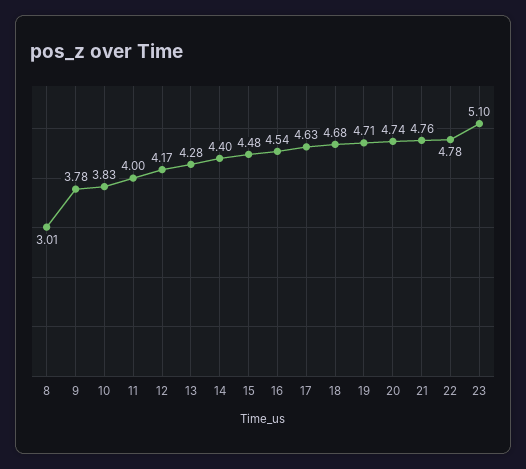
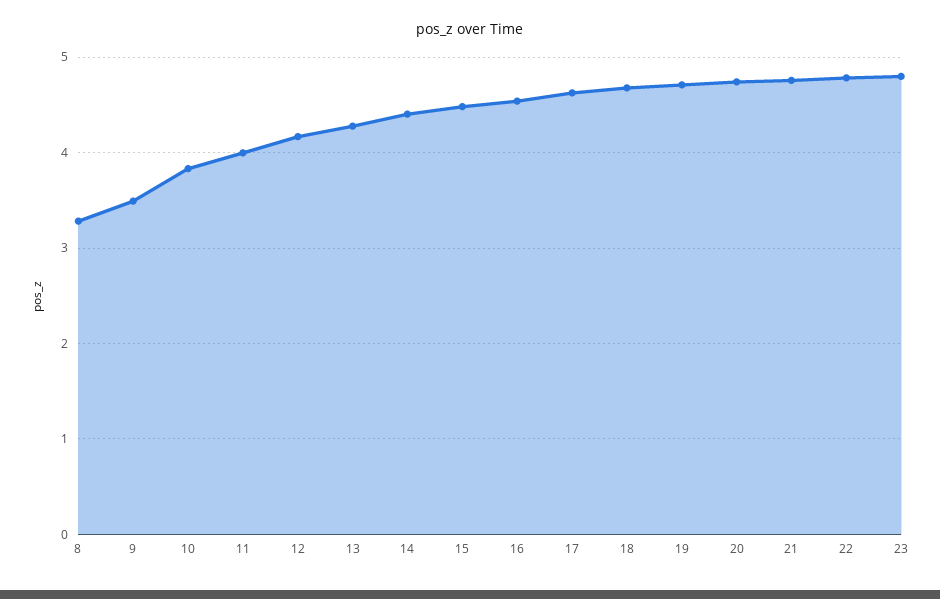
8: 3.01 -> 3.3
9: 3.78 -> 3.5
23: 5.1 -> 4.8

